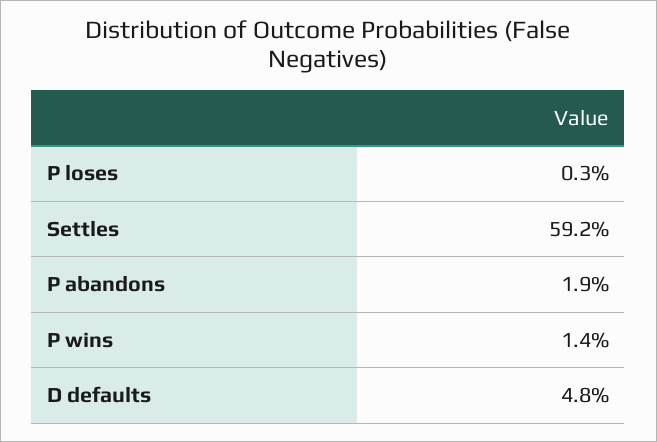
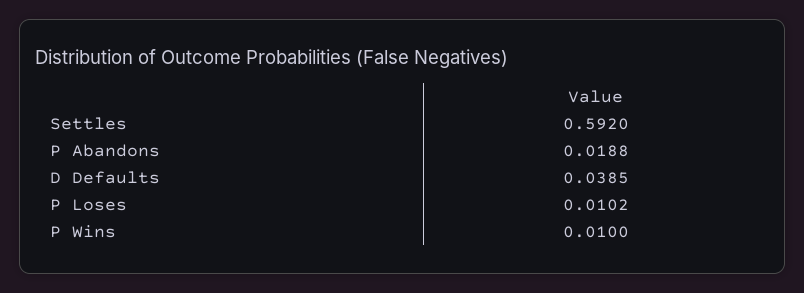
P loses: 0.003 -> 0.0102
P wins: 0.014 -> 0.01
D defaults: 0.048 -> 0.0385

